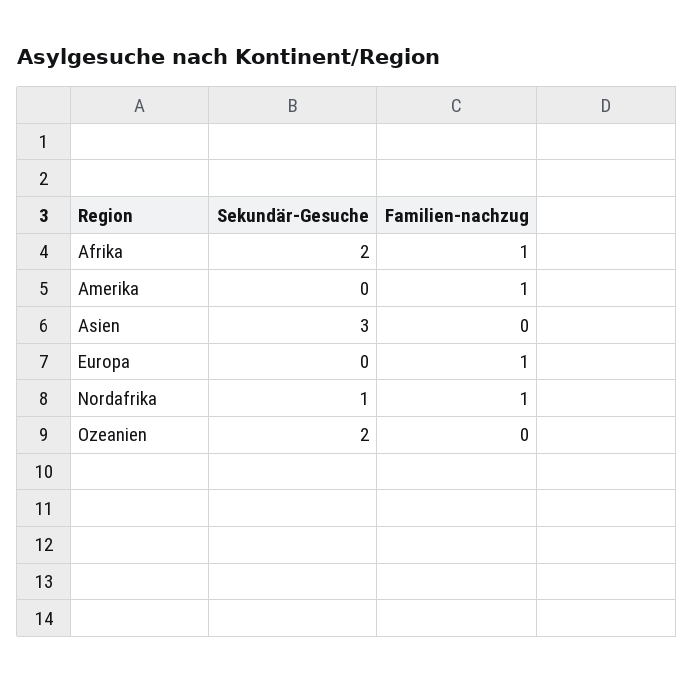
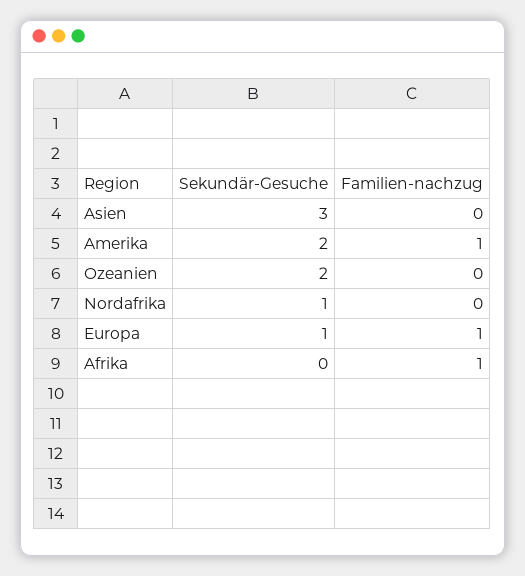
Sekundär-Gesuche, Afrika: 2 -> 0
Sekundär-Gesuche, Amerika: 0 -> 2
Sekundär-Gesuche, Europa: 0 -> 1
Familien-nachzug, Nordafrika: 1 -> 0

